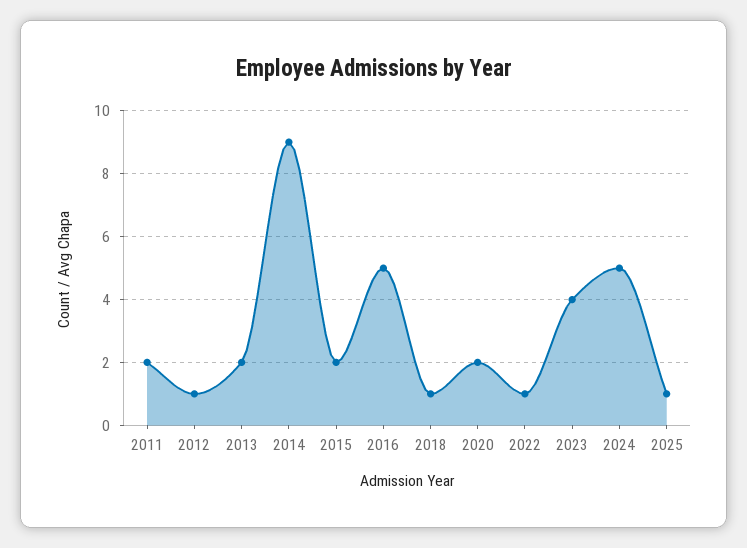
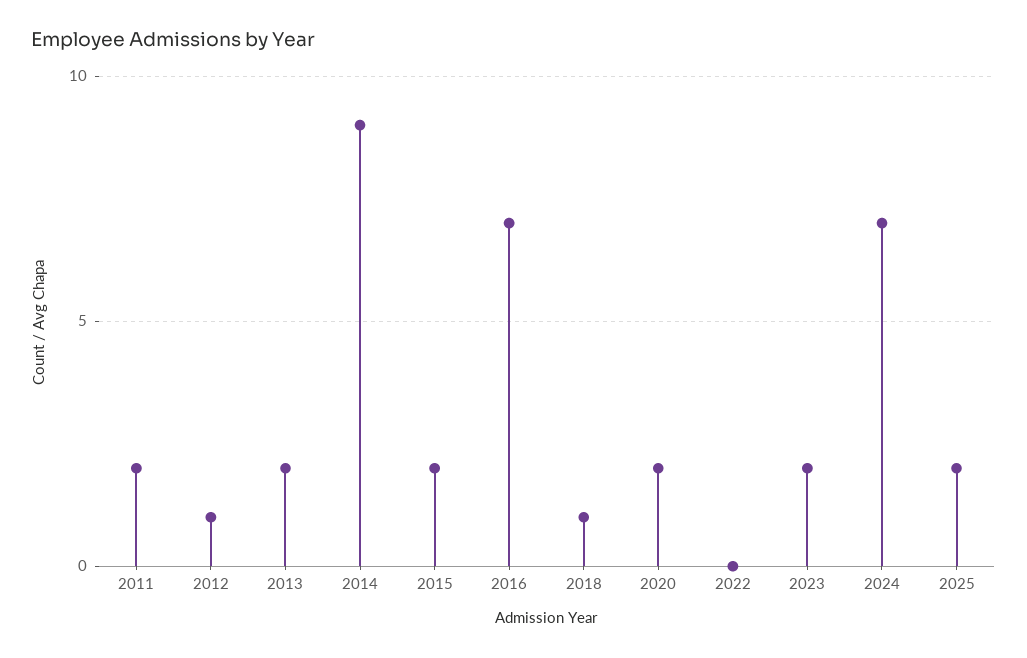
2016: 5 -> 7
2022: 1 -> 0
2023: 4 -> 2
2024: 5 -> 7
2025: 1 -> 2

